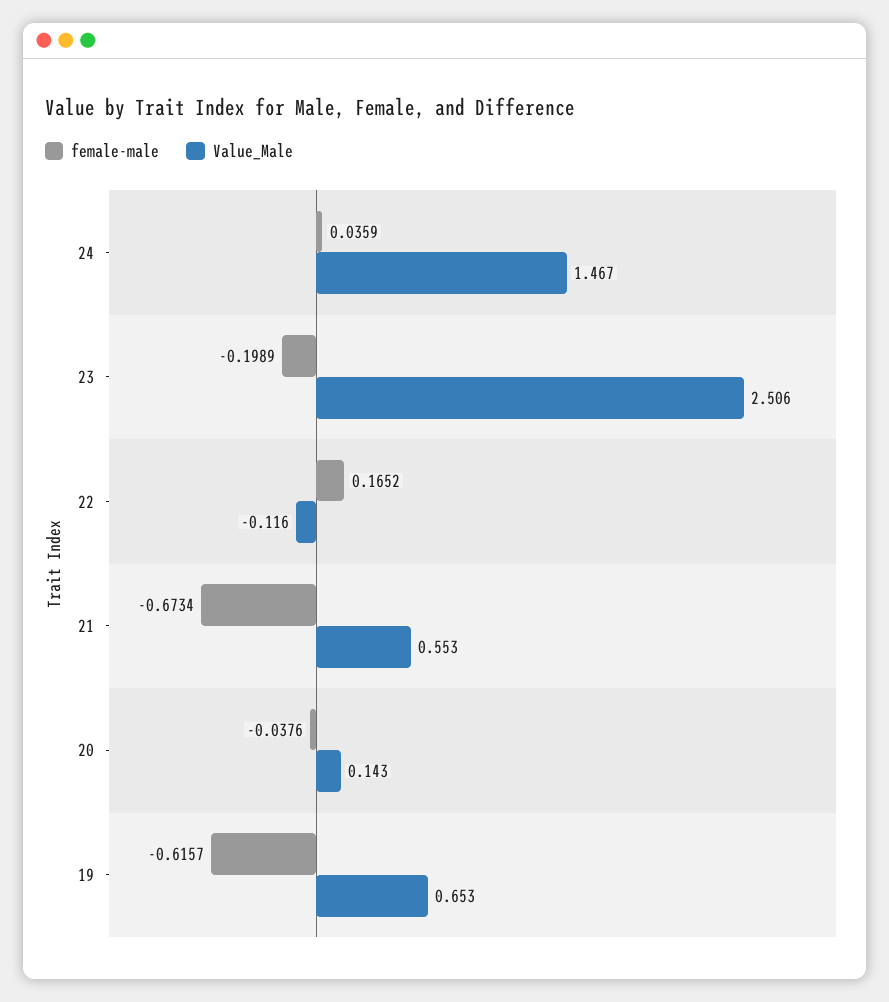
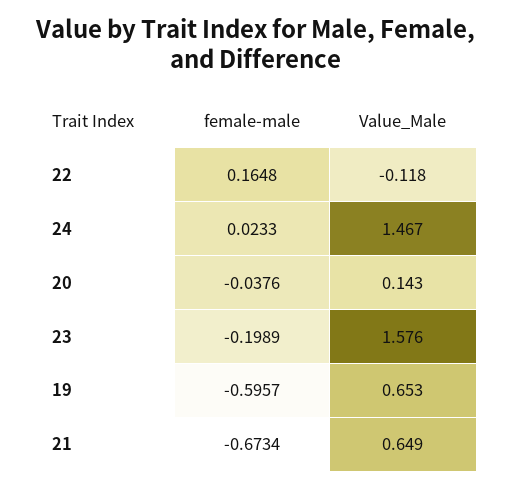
female-male, 24: 0.0359 -> 0.0233
Value_Male, 23: 2.506 -> 1.576
female-male, 22: 0.1652 -> 0.1648
Value_Male, 22: -0.116 -> -0.118
Value_Male, 21: 0.553 -> 0.649
female-male, 19: -0.6157 -> -0.5957

